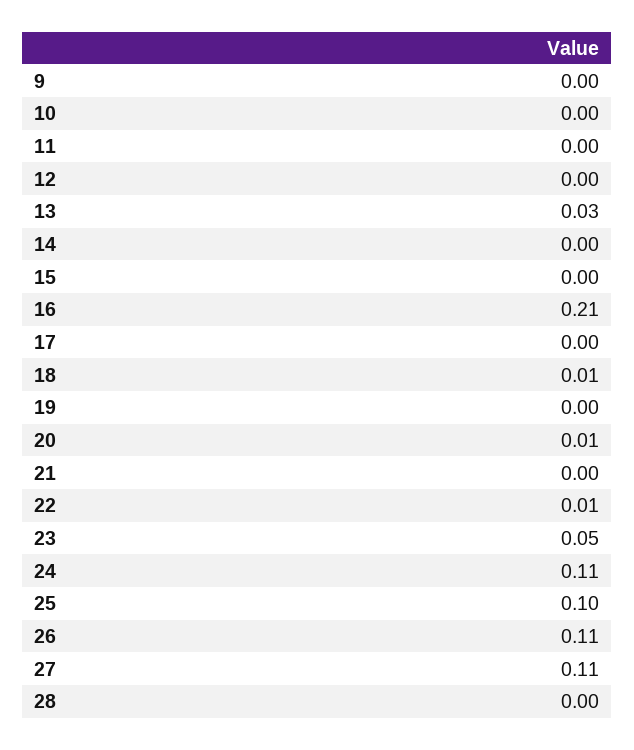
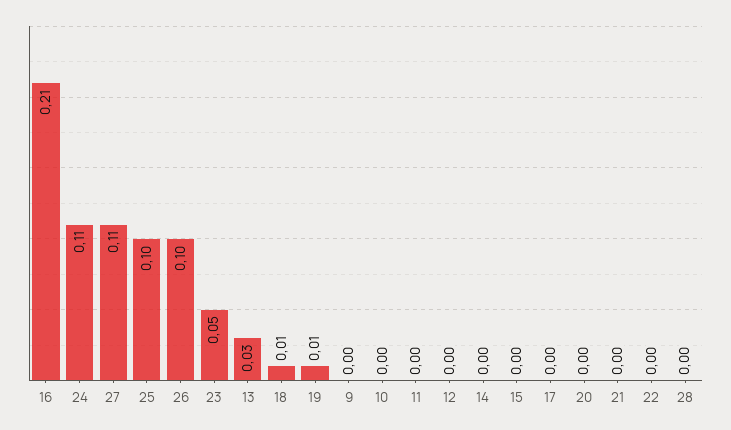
19: 0 -> 0.01
20: 0.01 -> 0
22: 0.01 -> 0
26: 0.11 -> 0.1

